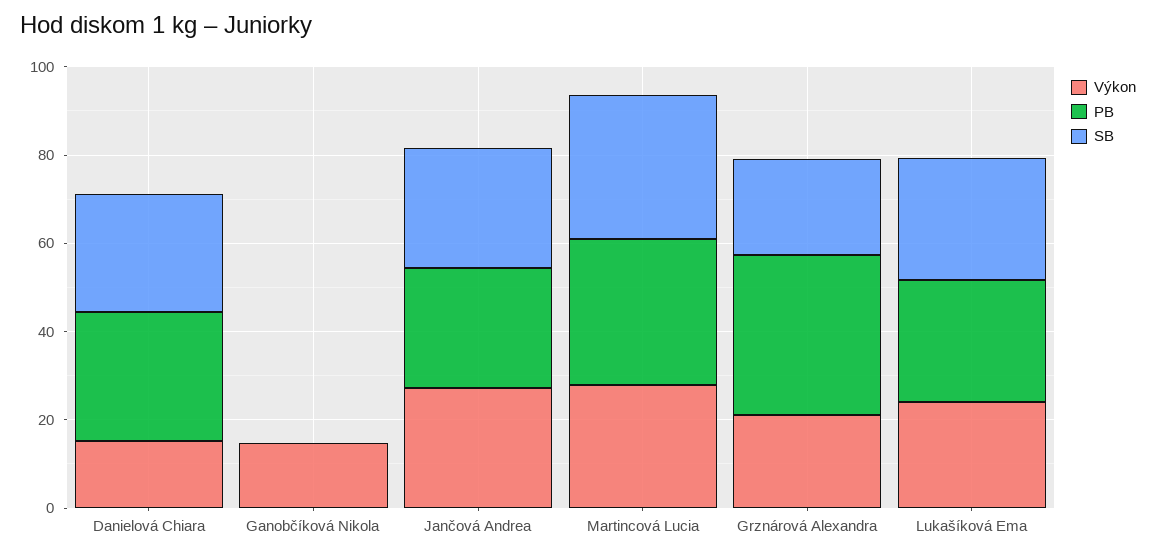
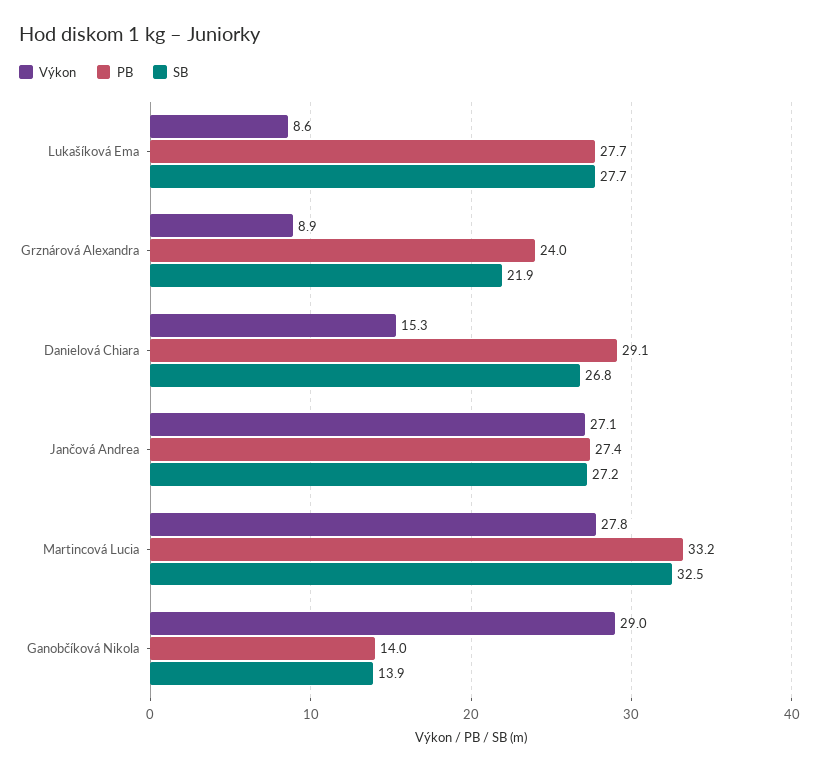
Výkon, Ganobčíková Nikola: 15 -> 29
PB, Ganobčíková Nikola: 0 -> 14
SB, Ganobčíková Nikola: 0 -> 13.9
Výkon, Grznárová Alexandra: 20 -> 8.9
PB, Grznárová Alexandra: 35 -> 24
Výkon, Lukašíková Ema: 25 -> 8.6

